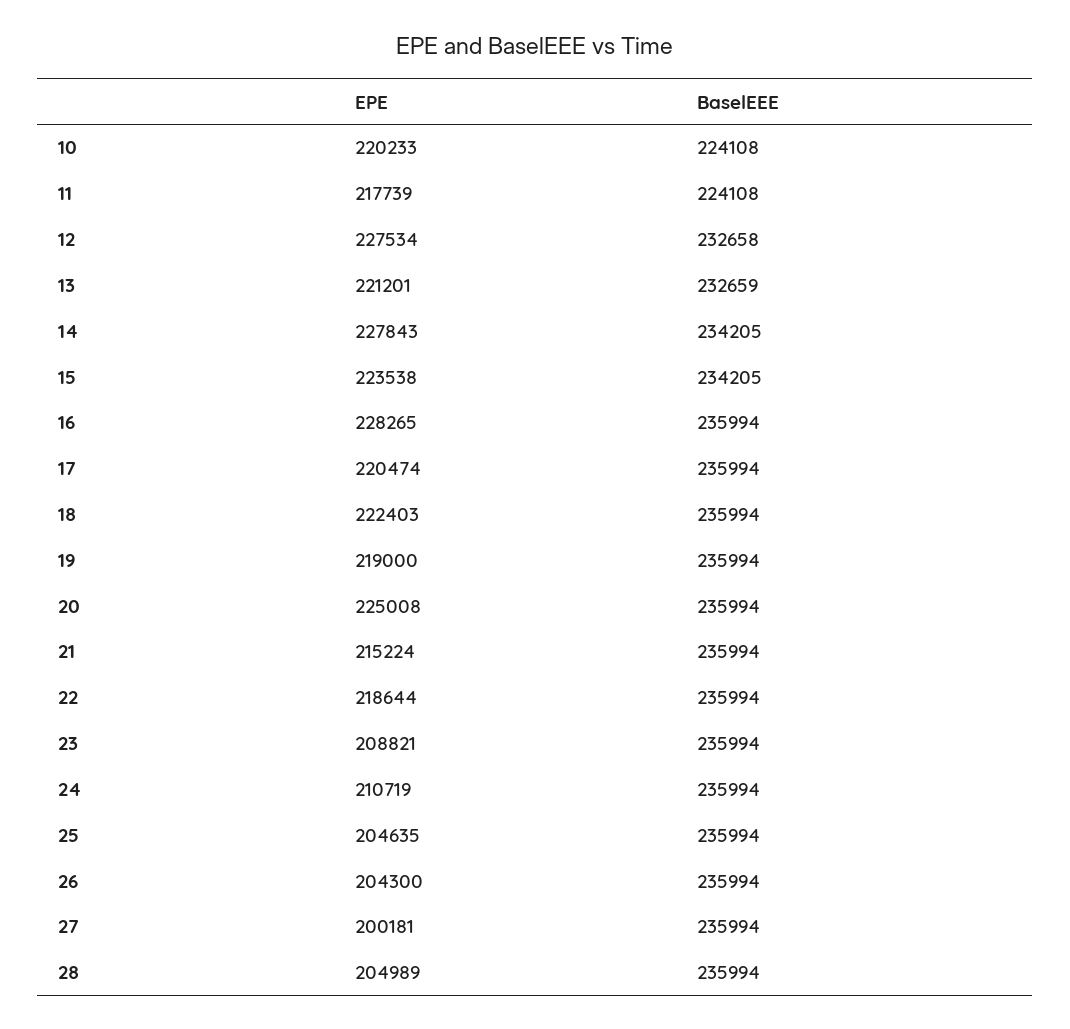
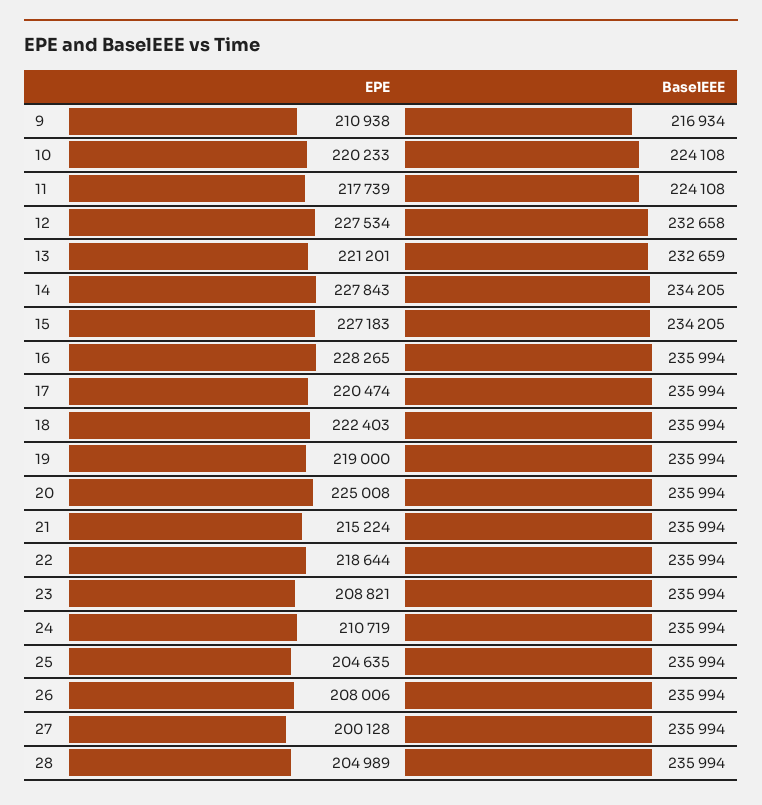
EPE, 15: 223538 -> 227183
EPE, 26: 204300 -> 208006
EPE, 27: 200181 -> 200128
EPE, 9: none -> 210938
BaselEEE, 9: none -> 216934

